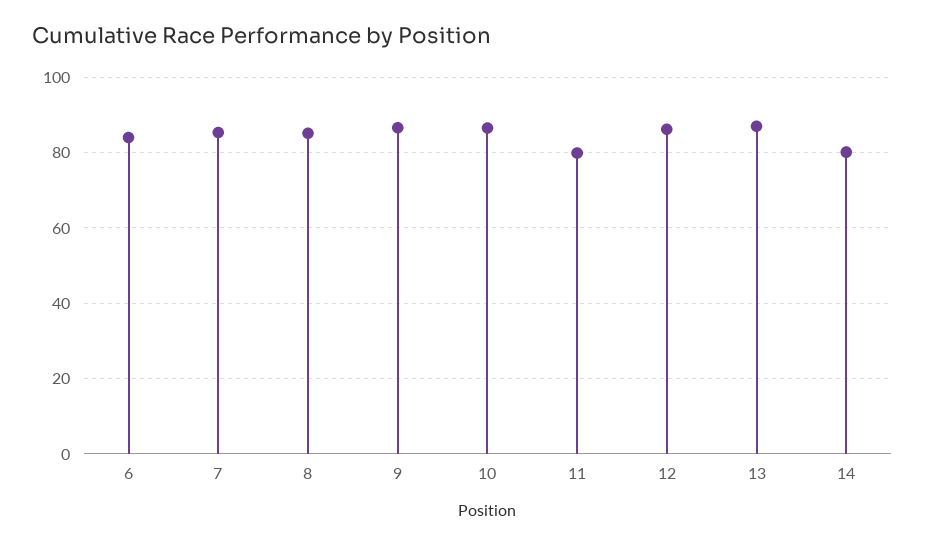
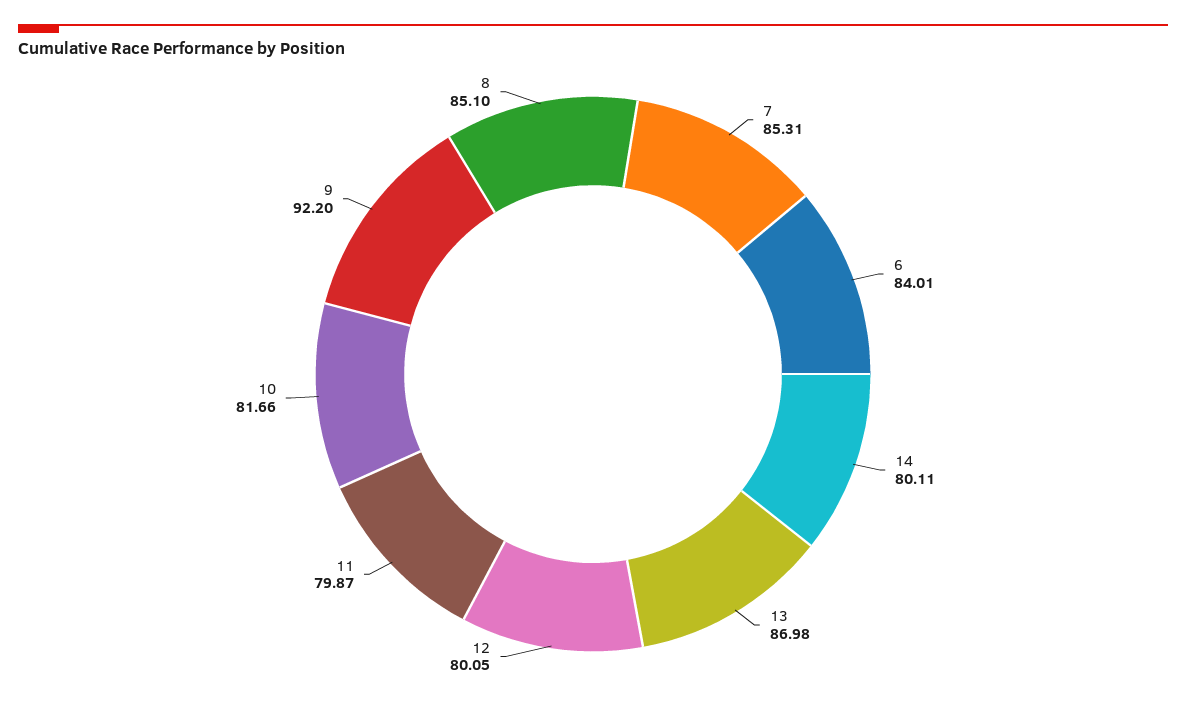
9: 86 -> 92.2
10: 86 -> 81.66
12: 86 -> 80.05

